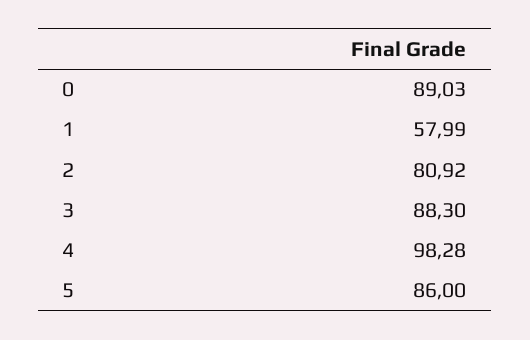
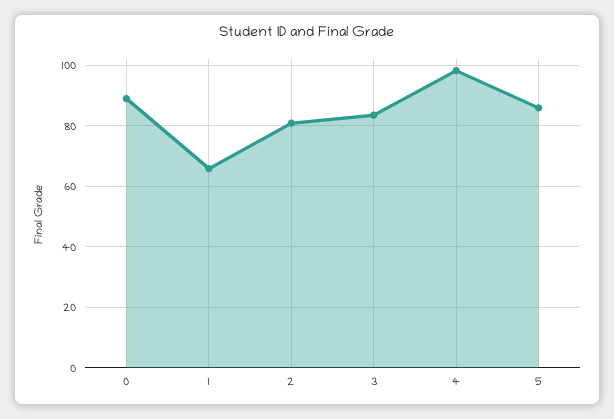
1: 57.99 -> 66
3: 88.3 -> 84

